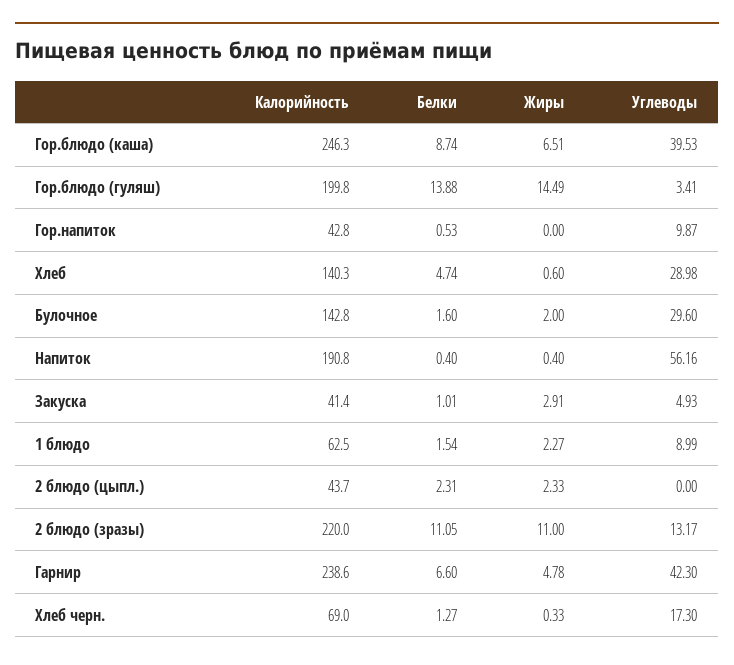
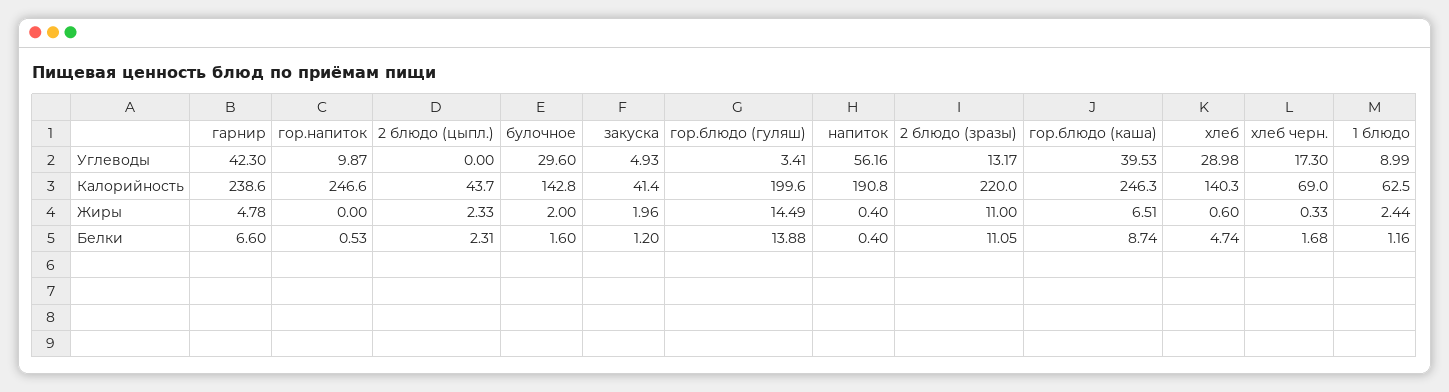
Калорийность, Гор.блюдо (гуляш): 199.8 -> 199.6
Калорийность, Гор.напиток: 42.8 -> 246.6
Белки, Закуска: 1.01 -> 1.2
Жиры, Закуска: 2.91 -> 1.96
Белки, 1 блюдо: 1.54 -> 1.16
Жиры, 1 блюдо: 2.27 -> 2.44
Белки, Хлеб черн.: 1.27 -> 1.68

